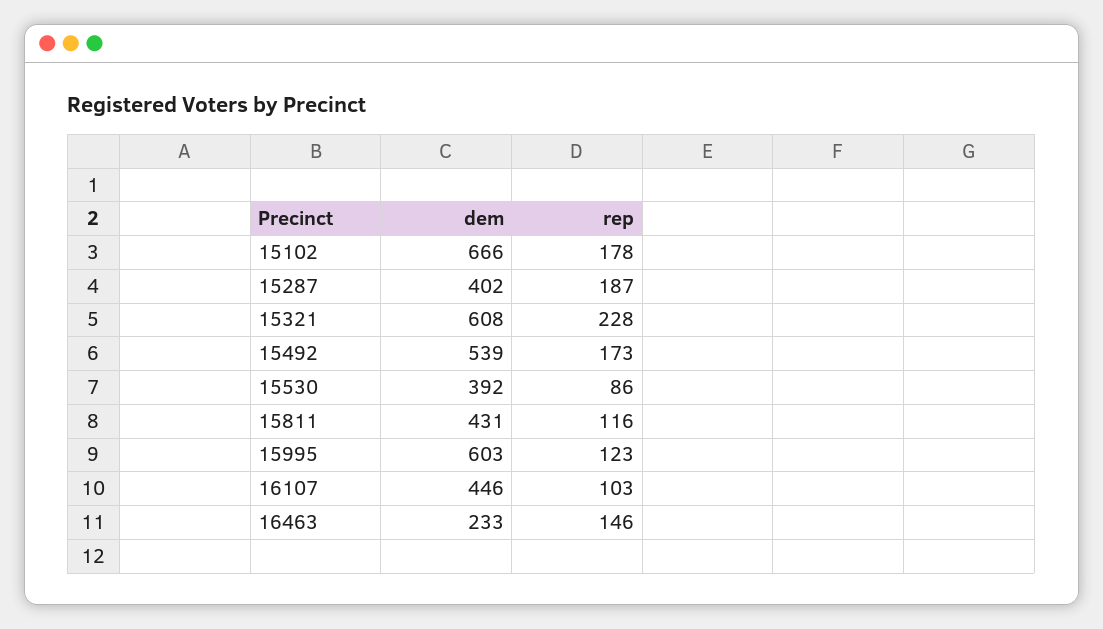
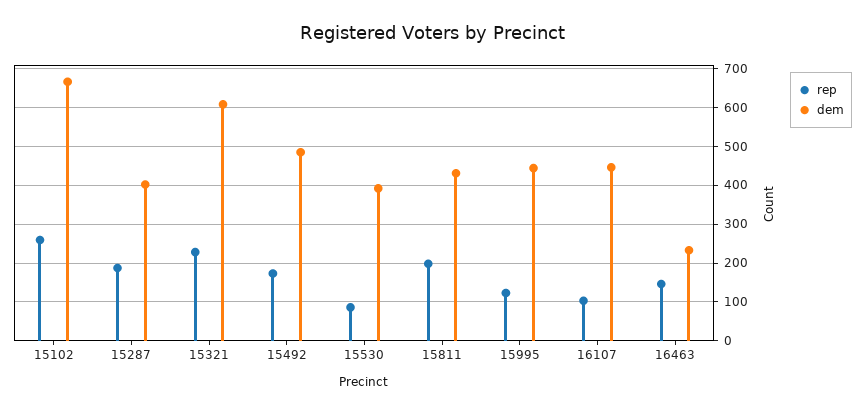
rep, 15102: 178 -> 260
dem, 15492: 539 -> 480
rep, 15811: 116 -> 200
dem, 15995: 603 -> 440

